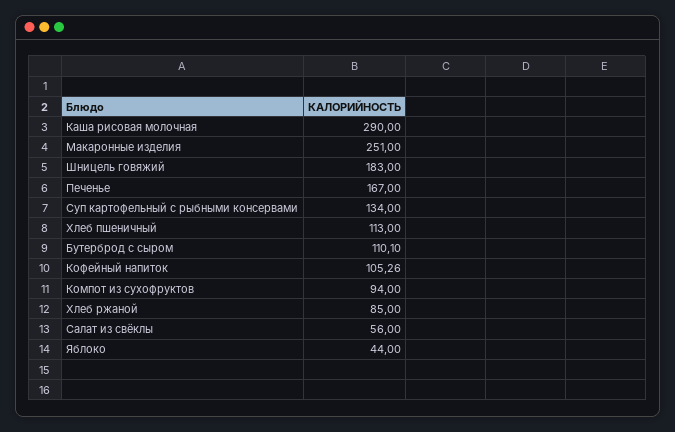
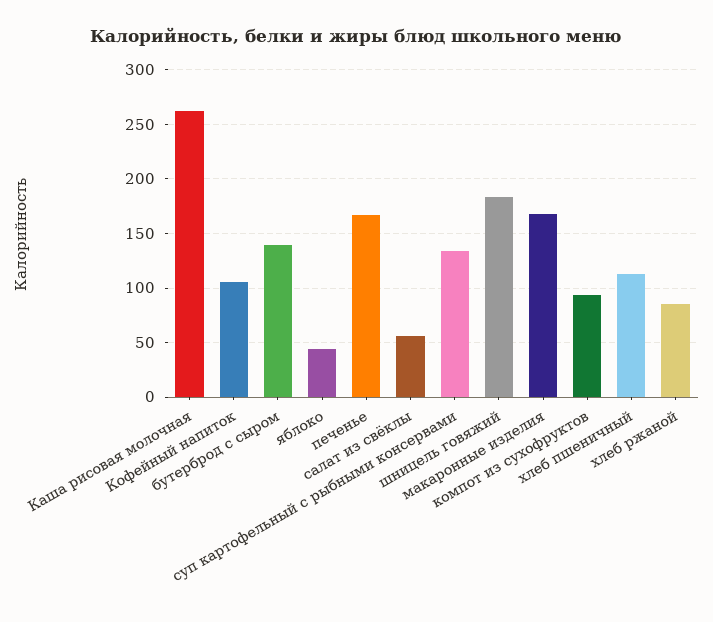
Каша рисовая молочная: 290 -> 260
Макаронные изделия: 251 -> 170
Бутерброд с сыром: 110.1 -> 140

